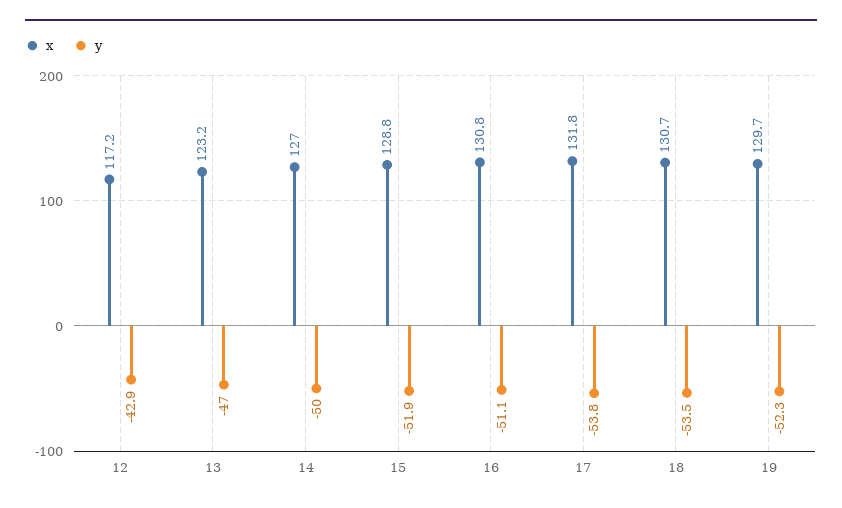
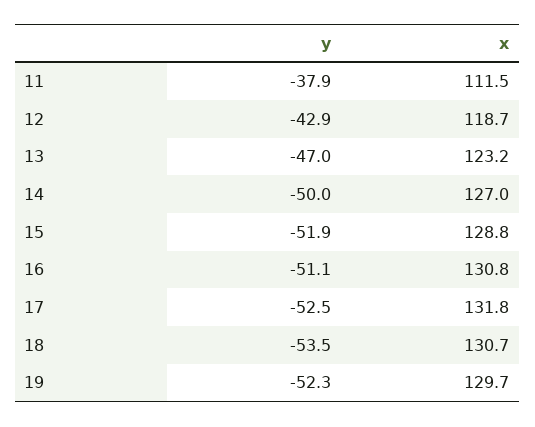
x, 12: 117.2 -> 118.7
y, 17: -53.8 -> -52.5
y, 11: none -> -37.9
x, 11: none -> 111.5

